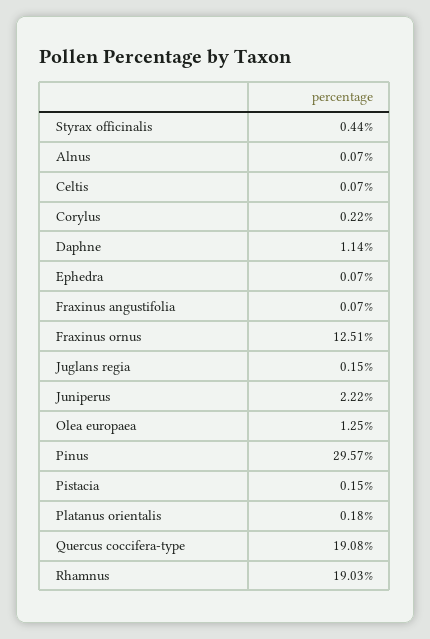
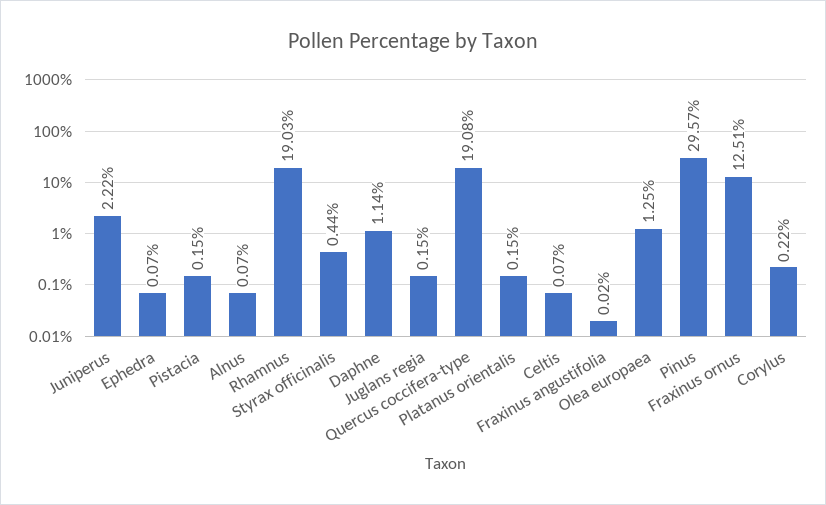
Fraxinus angustifolia: 0.07 -> 0.02
Platanus orientalis: 0.18 -> 0.15

